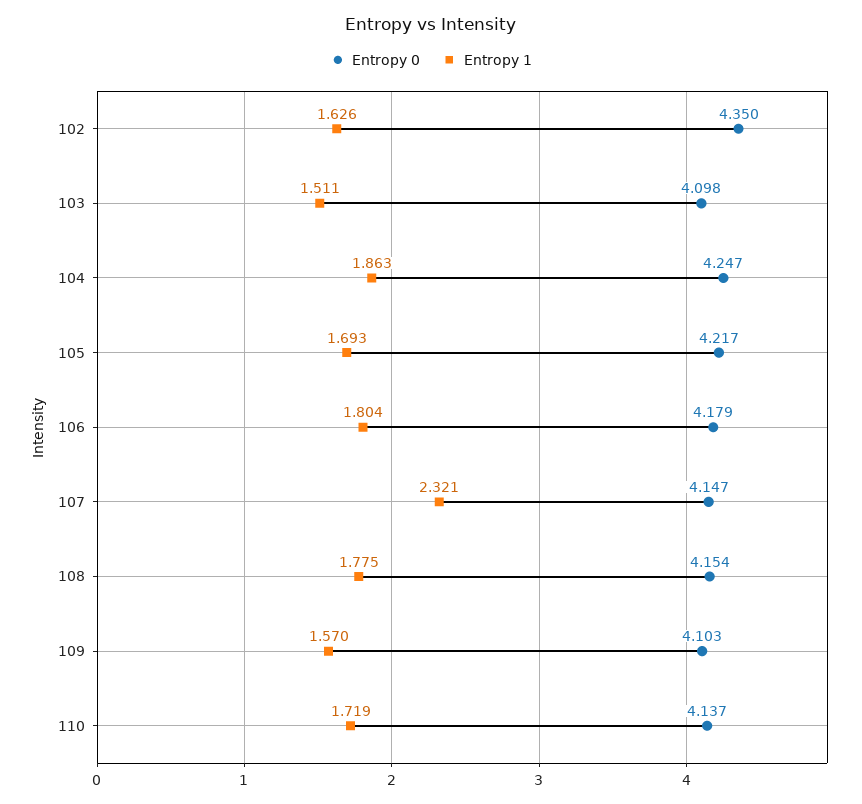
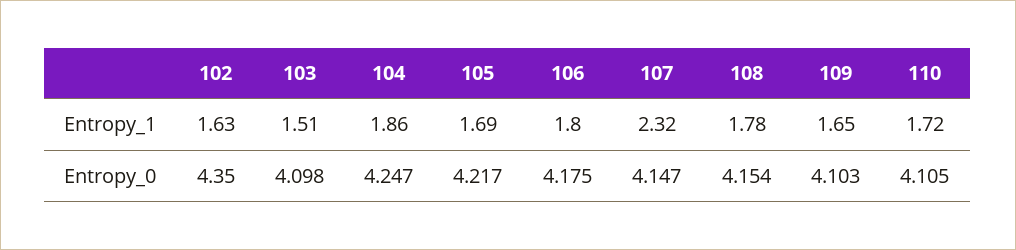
Entropy 0, 106: 4.179 -> 4.175
Entropy 1, 109: 1.57 -> 1.65
Entropy 0, 110: 4.137 -> 4.105

